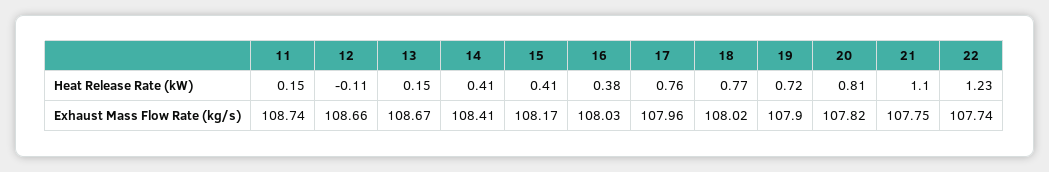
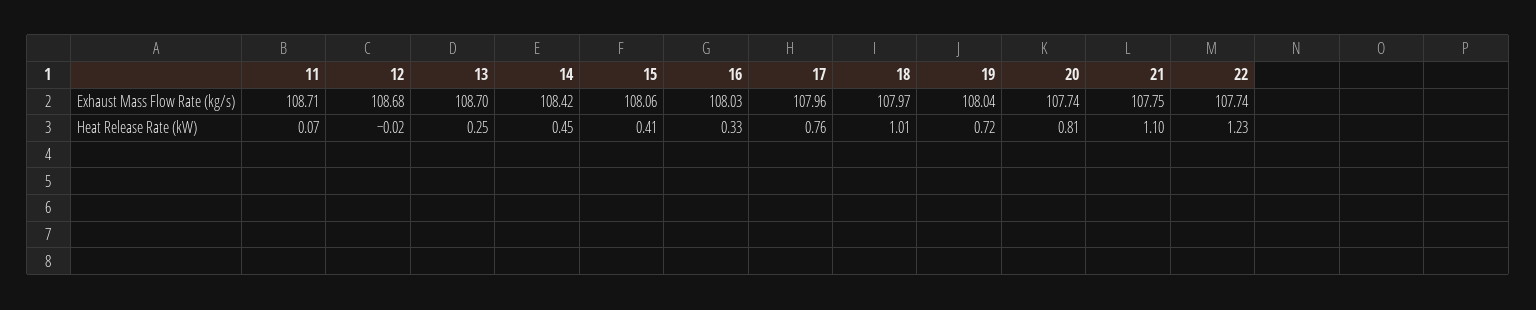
11, Heat Release Rate (kW): 0.15 -> 0.07
12, Heat Release Rate (kW): -0.11 -> -0.02
13, Heat Release Rate (kW): 0.15 -> 0.25
14, Heat Release Rate (kW): 0.41 -> 0.45
16, Heat Release Rate (kW): 0.38 -> 0.33
18, Heat Release Rate (kW): 0.77 -> 1.01
11, Exhaust Mass Flow Rate (kg/s): 108.74 -> 108.71
12, Exhaust Mass Flow Rate (kg/s): 108.66 -> 108.68
13, Exhaust Mass Flow Rate (kg/s): 108.67 -> 108.7
14, Exhaust Mass Flow Rate (kg/s): 108.41 -> 108.42
15, Exhaust Mass Flow Rate (kg/s): 108.17 -> 108.06
18, Exhaust Mass Flow Rate (kg/s): 108.02 -> 107.97
19, Exhaust Mass Flow Rate (kg/s): 107.9 -> 108.04
20, Exhaust Mass Flow Rate (kg/s): 107.82 -> 107.74

